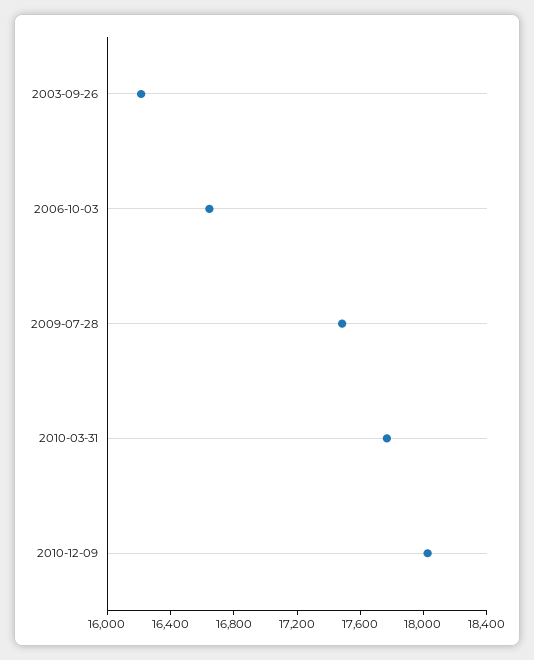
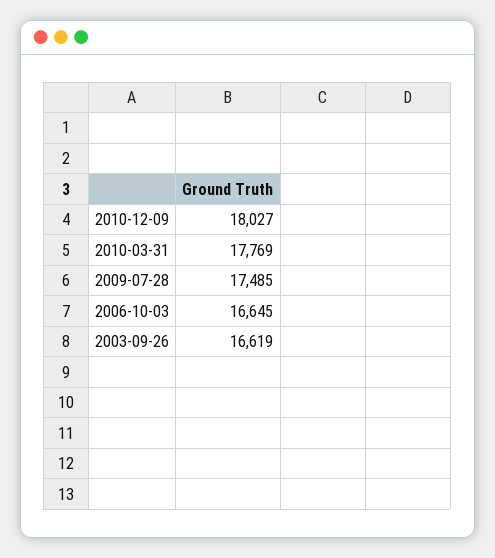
2003-09-26: 16200 -> 16619

